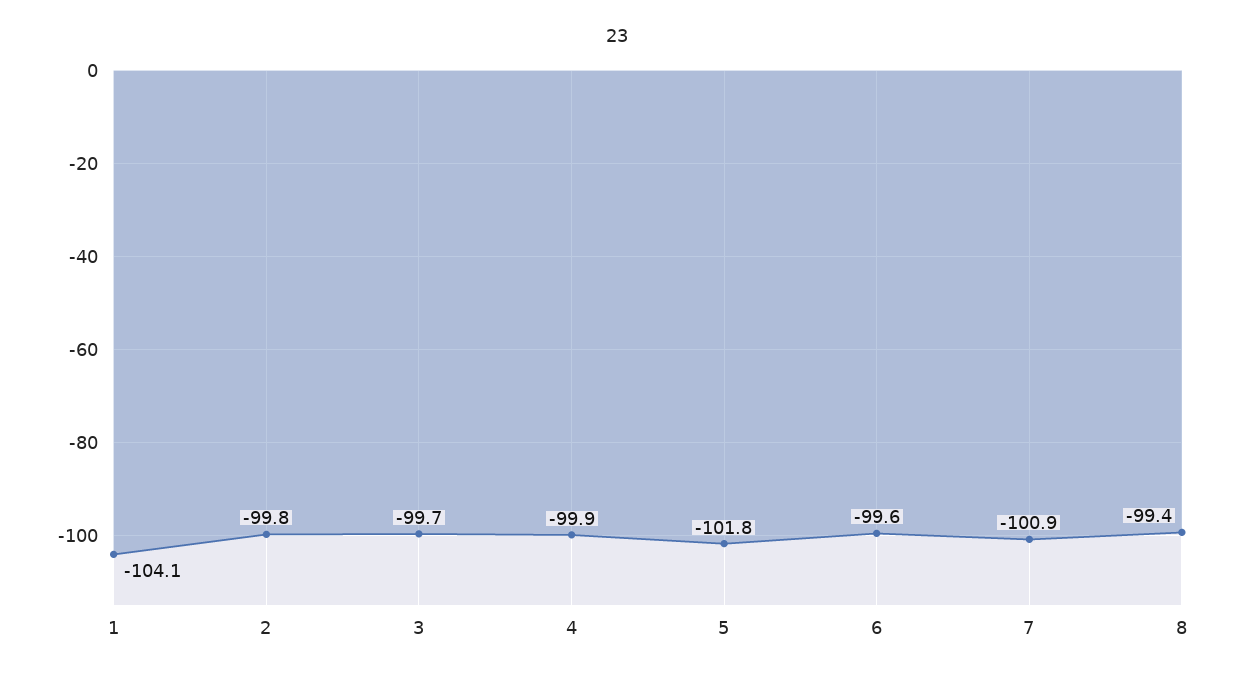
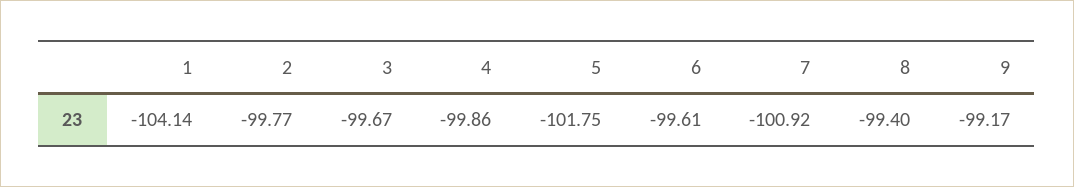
9: none -> -99.17

